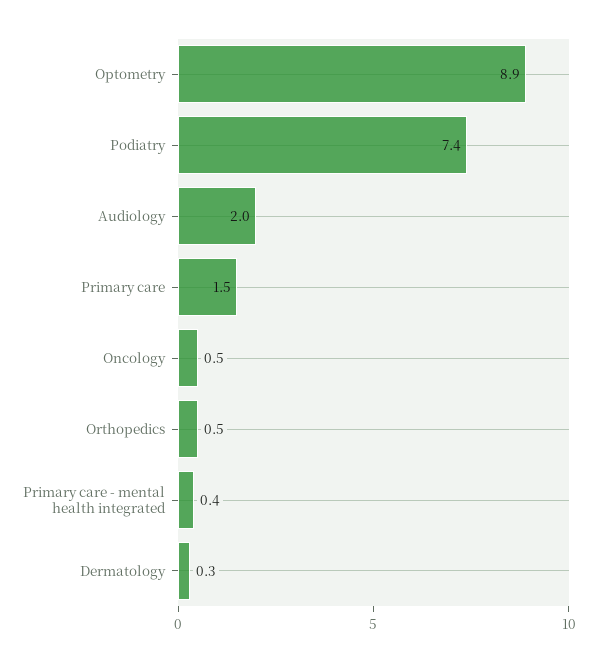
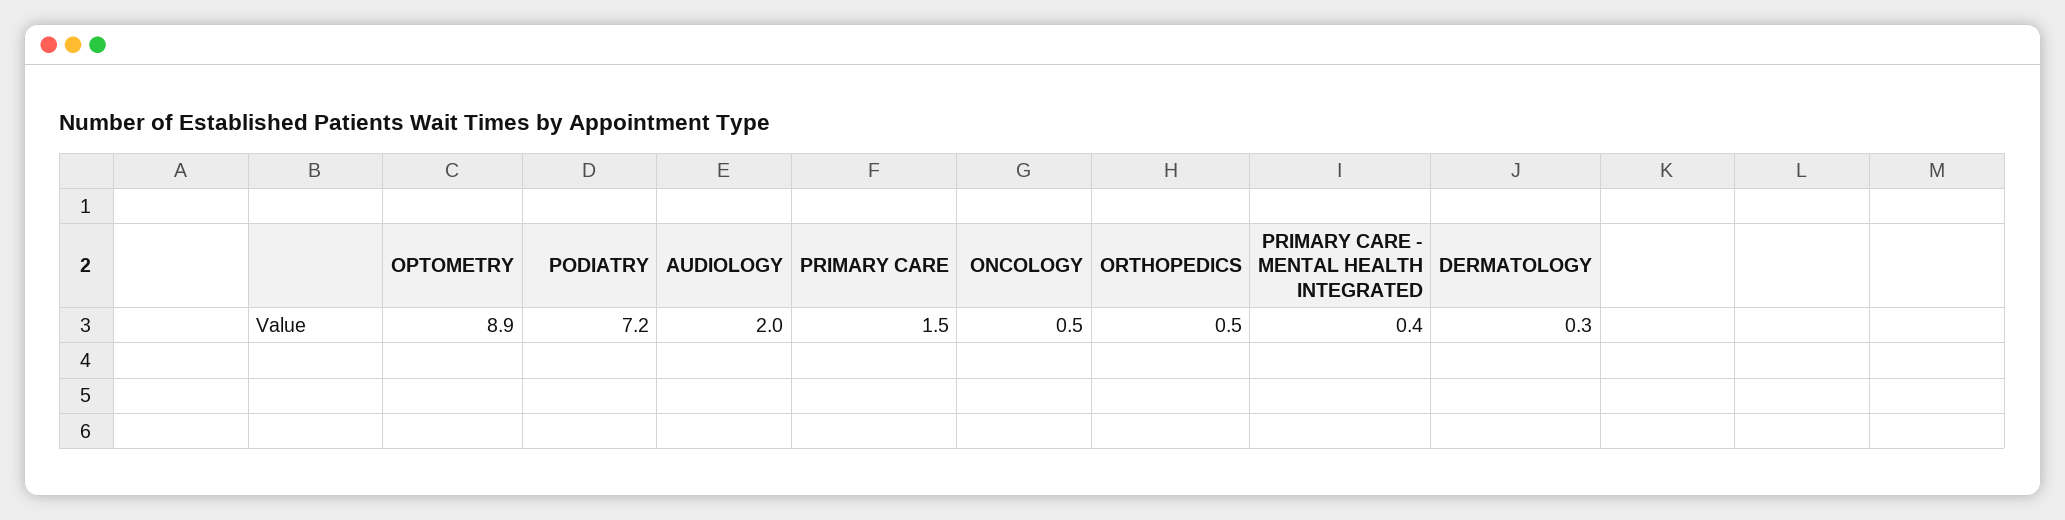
Podiatry: 7.4 -> 7.2

